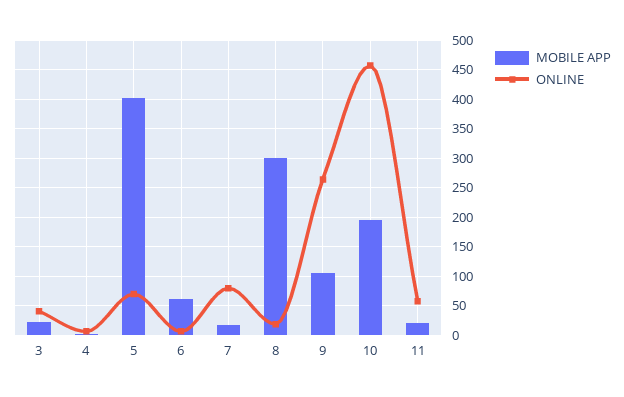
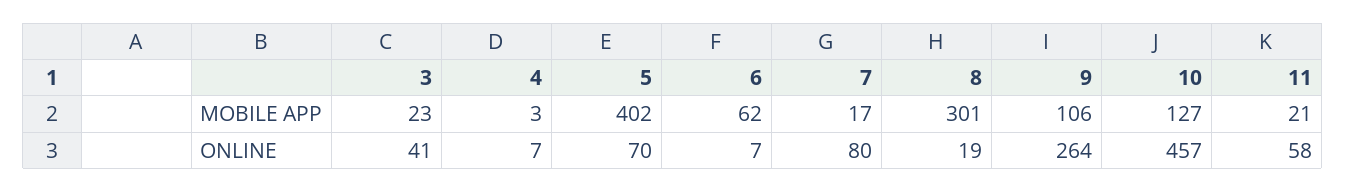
MOBILE APP, 10: 200 -> 127

